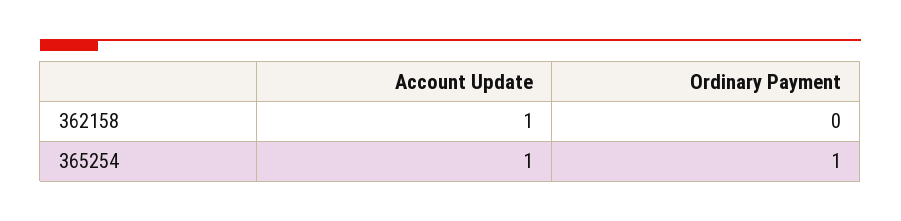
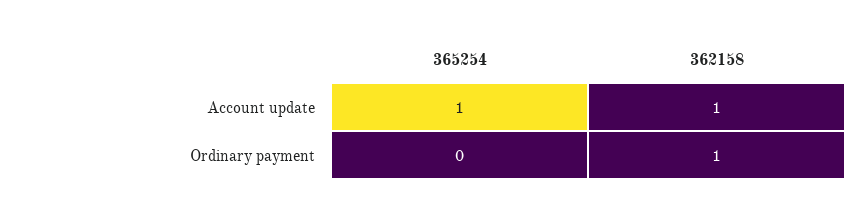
Ordinary Payment, 362158: 0 -> 1
Ordinary Payment, 365254: 1 -> 0

